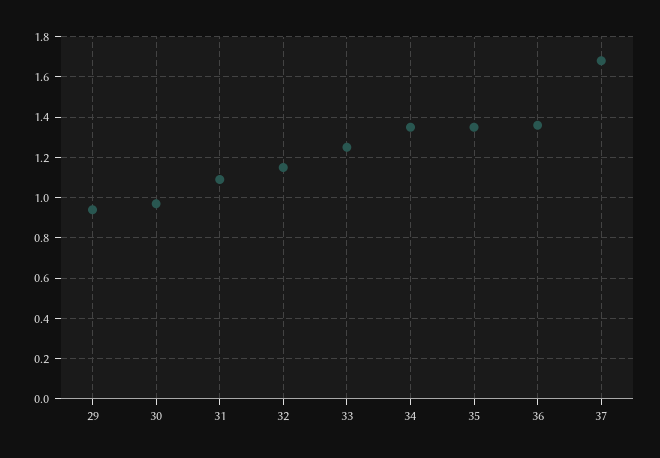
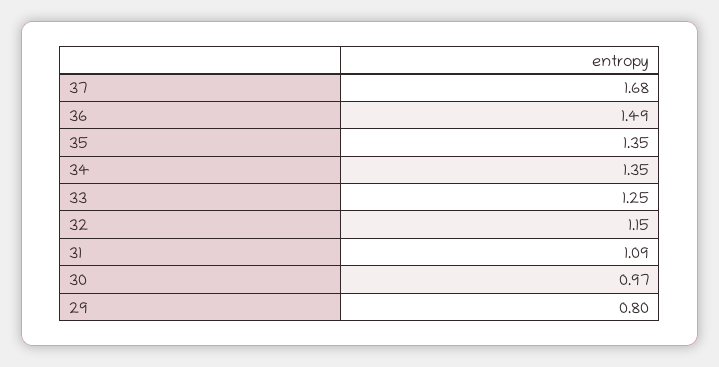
29: 0.95 -> 0.8
36: 1.35 -> 1.49

